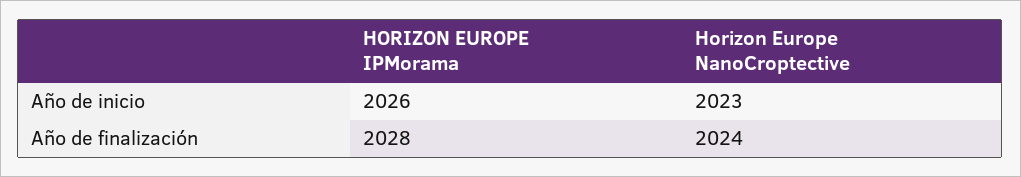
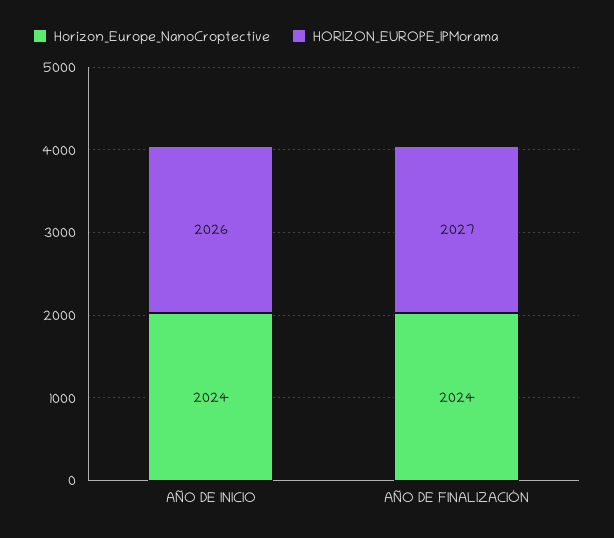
Horizon Europe NanoCroptective, Año de inicio: 2023 -> 2024
HORIZON EUROPE IPMorama, Año de finalización: 2028 -> 2027

